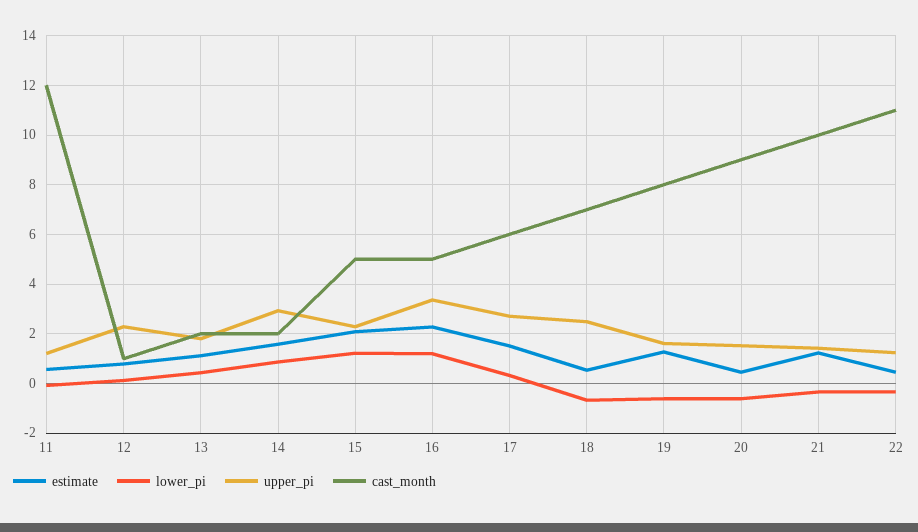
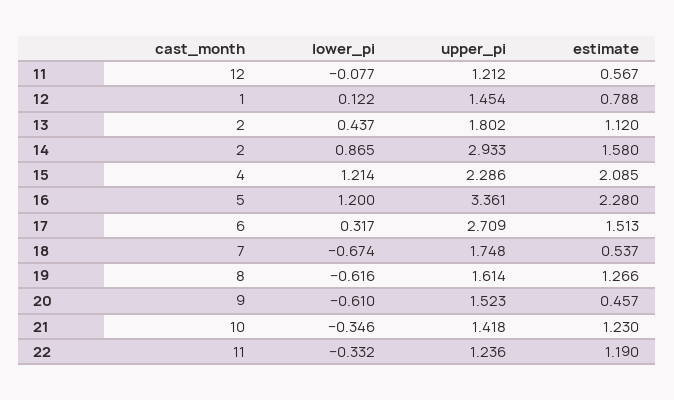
upper_pi, 12: 2.25 -> 1.454
cast_month, 15: 5 -> 4
upper_pi, 18: 2.5 -> 1.748
estimate, 22: 0.5 -> 1.19

